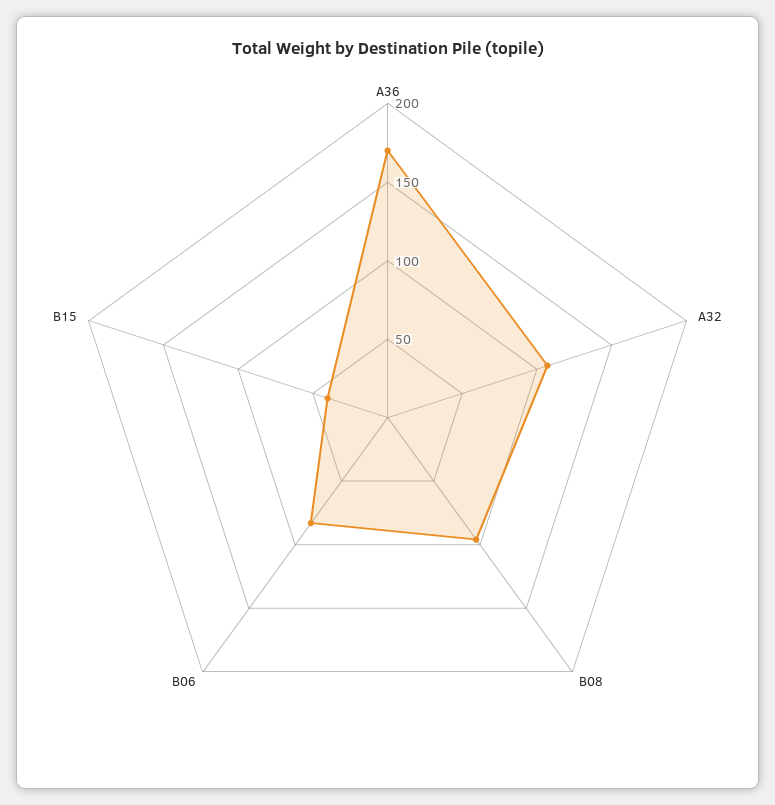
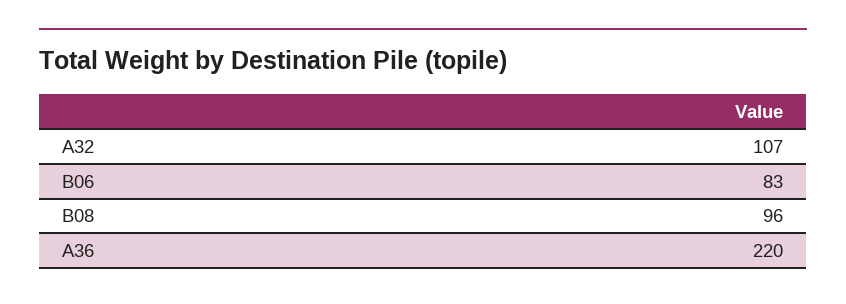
A36: 170 -> 220
B15: 40 -> none

